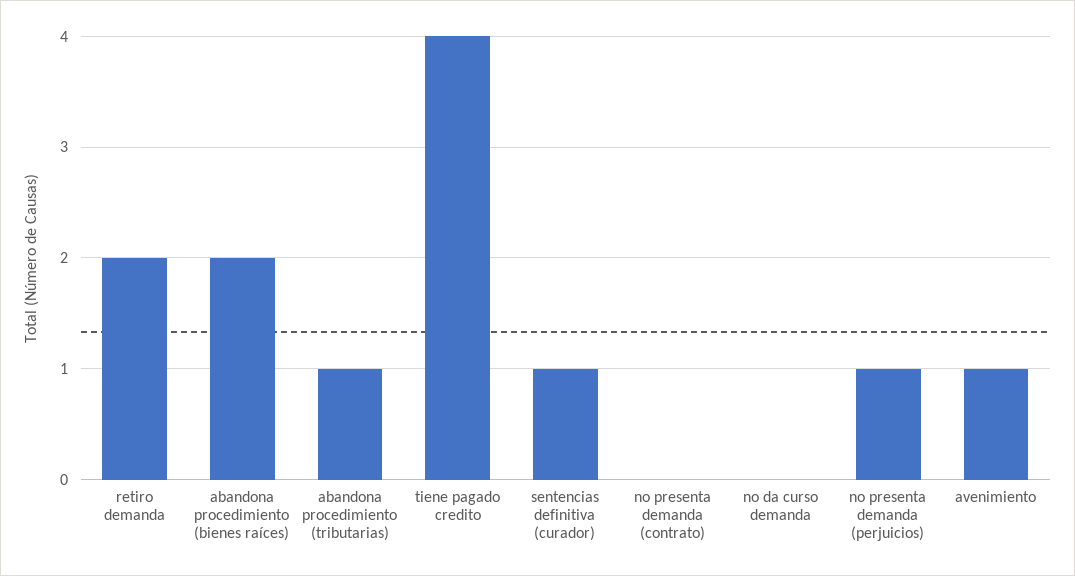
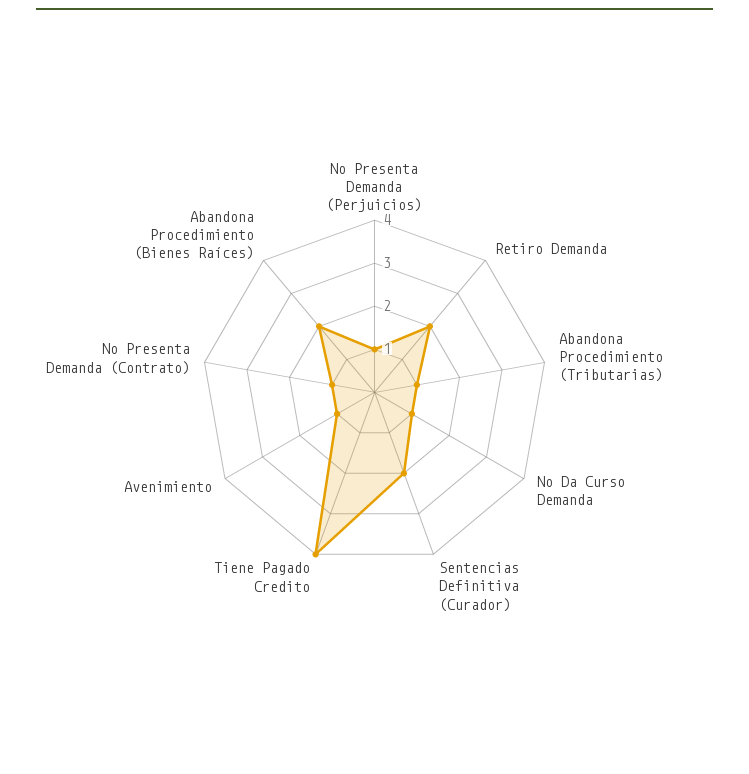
sentencias definitiva (curador): 1 -> 2
no presenta demanda (contrato): 0 -> 1
no da curso demanda: 0 -> 1

